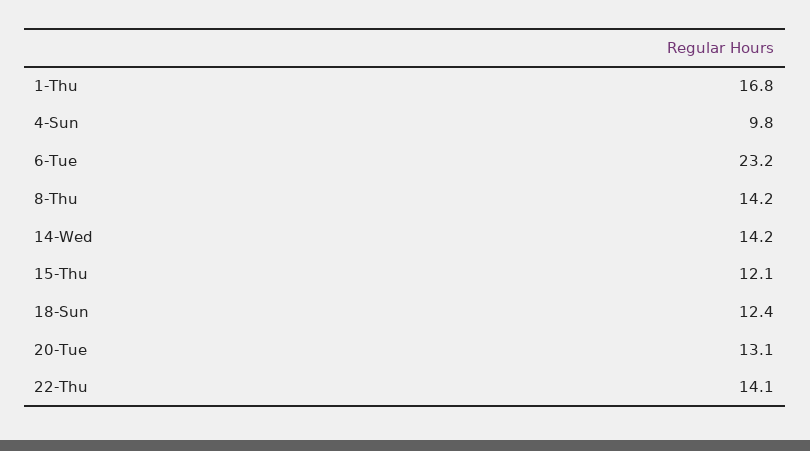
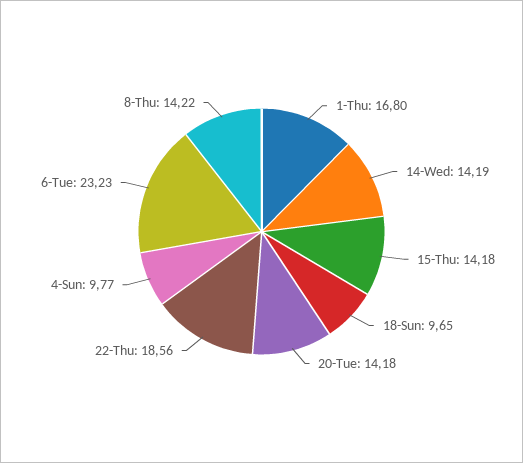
15-Thu: 12.1 -> 14.18
18-Sun: 12.4 -> 9.65
20-Tue: 13.1 -> 14.18
22-Thu: 14.1 -> 18.56

